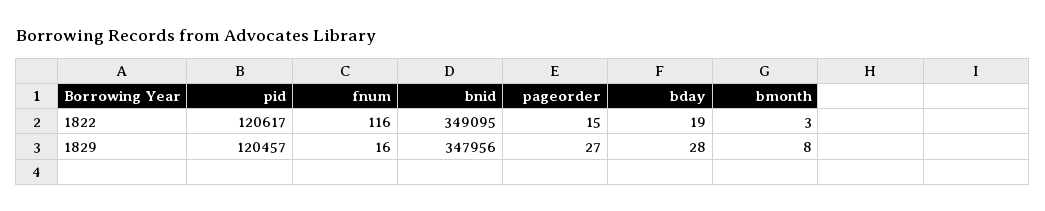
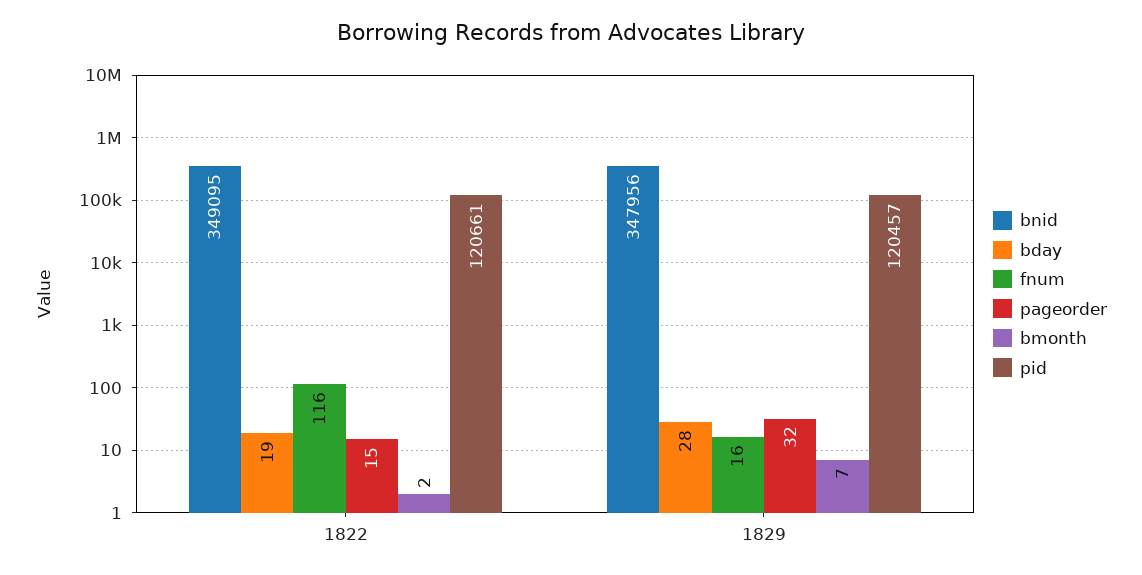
pid, 1822: 120617 -> 120661
bmonth, 1822: 3 -> 2
pageorder, 1829: 27 -> 32
bmonth, 1829: 8 -> 7

